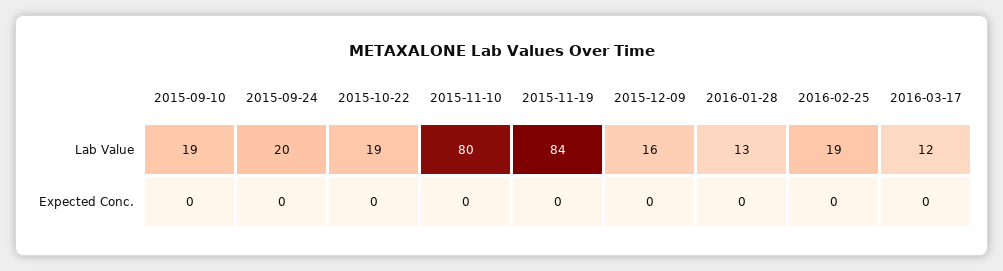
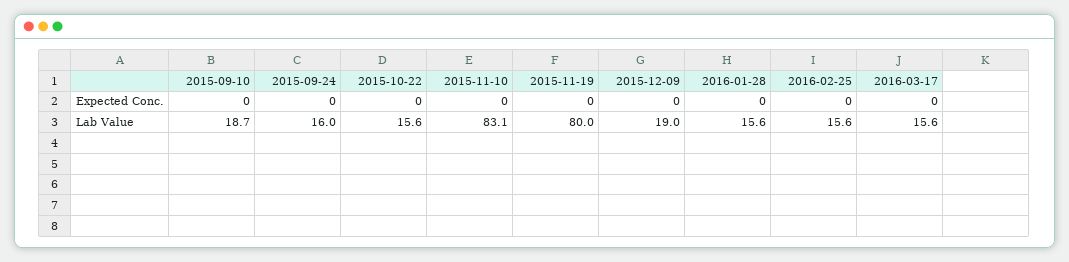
2015-09-24, Lab Value: 20 -> 16
2015-10-22, Lab Value: 19 -> 15.6
2015-11-10, Lab Value: 80 -> 83.1
2015-11-19, Lab Value: 84 -> 80
2015-12-09, Lab Value: 16 -> 19
2016-01-28, Lab Value: 13 -> 15.6
2016-02-25, Lab Value: 19 -> 15.6
2016-03-17, Lab Value: 12 -> 15.6

